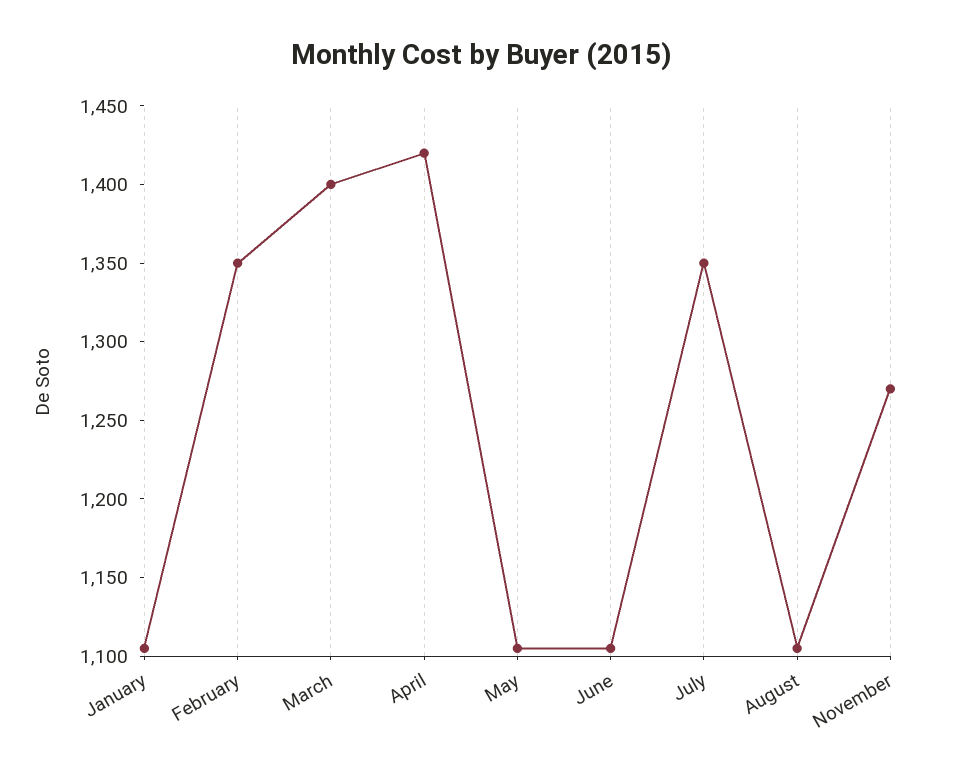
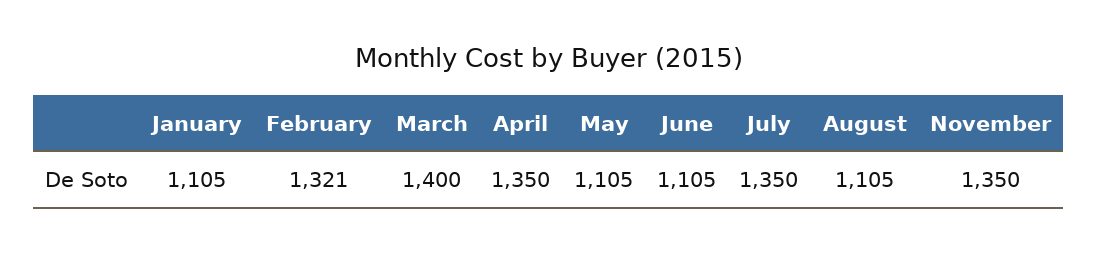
February: 1350 -> 1321
April: 1420 -> 1350
November: 1270 -> 1350

